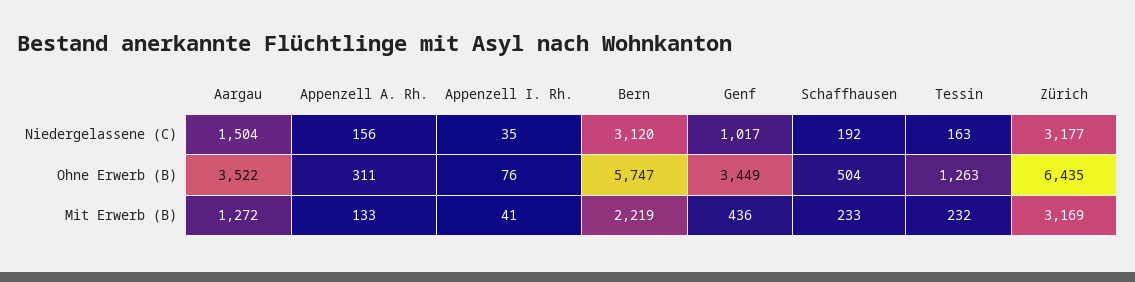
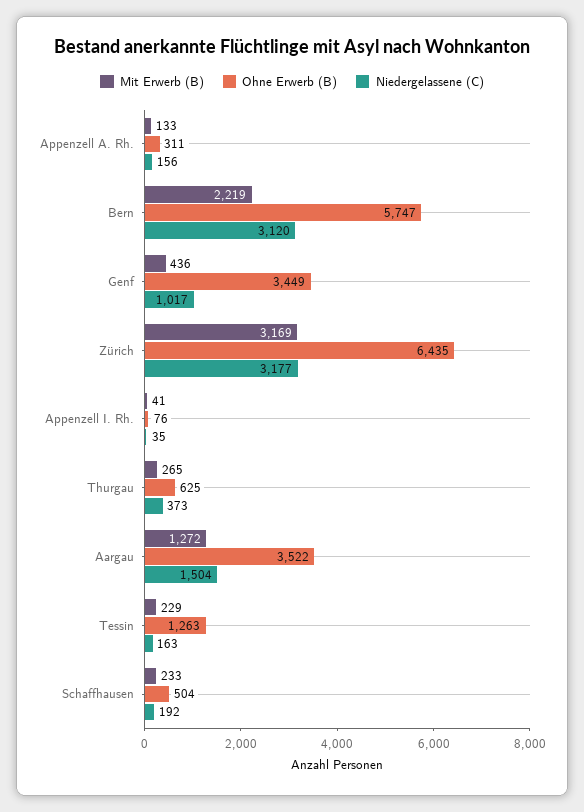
Mit Erwerb (B), Tessin: 232 -> 229
Mit Erwerb (B), Thurgau: none -> 265
Ohne Erwerb (B), Thurgau: none -> 625
Niedergelassene (C), Thurgau: none -> 373

